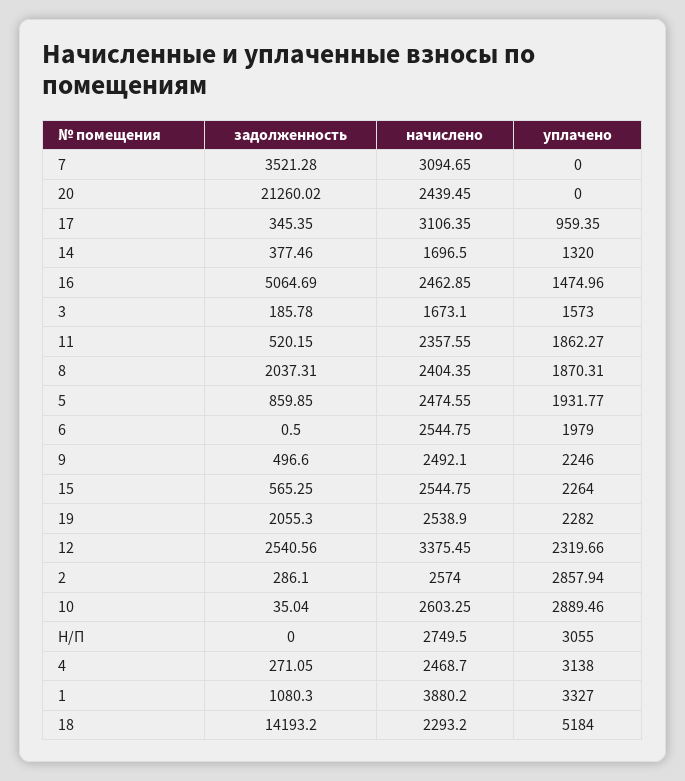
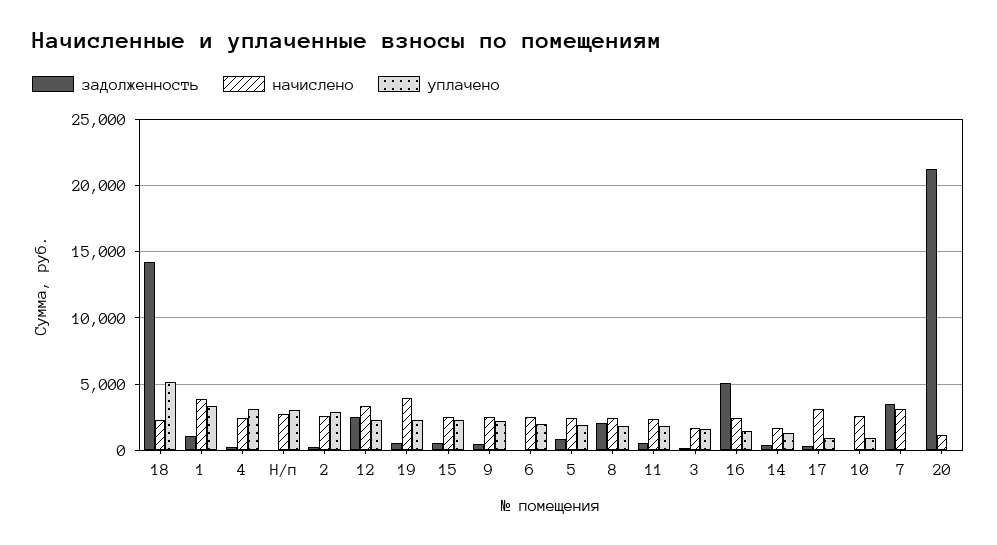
начислено, 20: 2439.45 -> 1000
задолженность, 19: 2055.3 -> 500
начислено, 19: 2538.9 -> 4000
уплачено, 10: 2889.46 -> 1000

